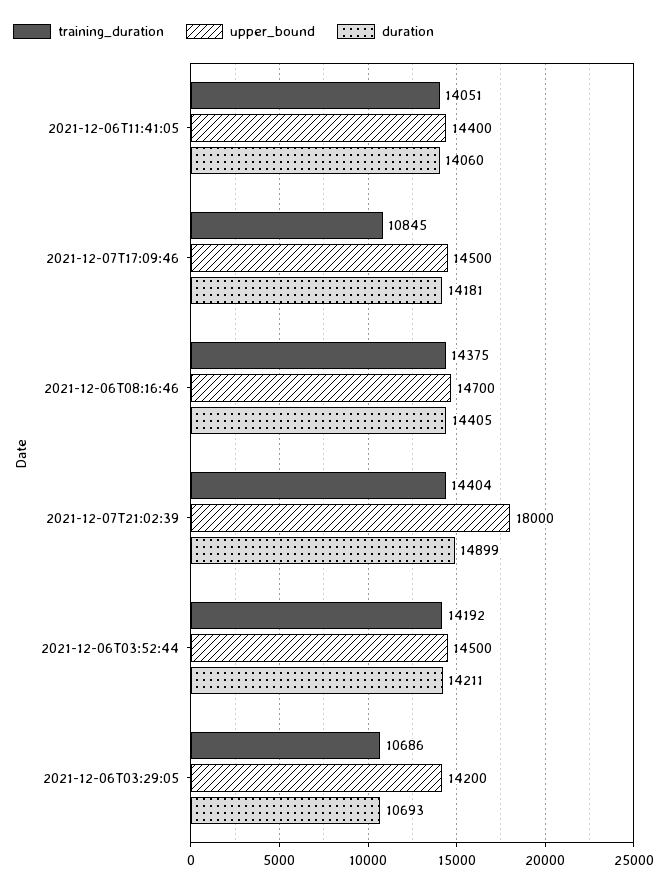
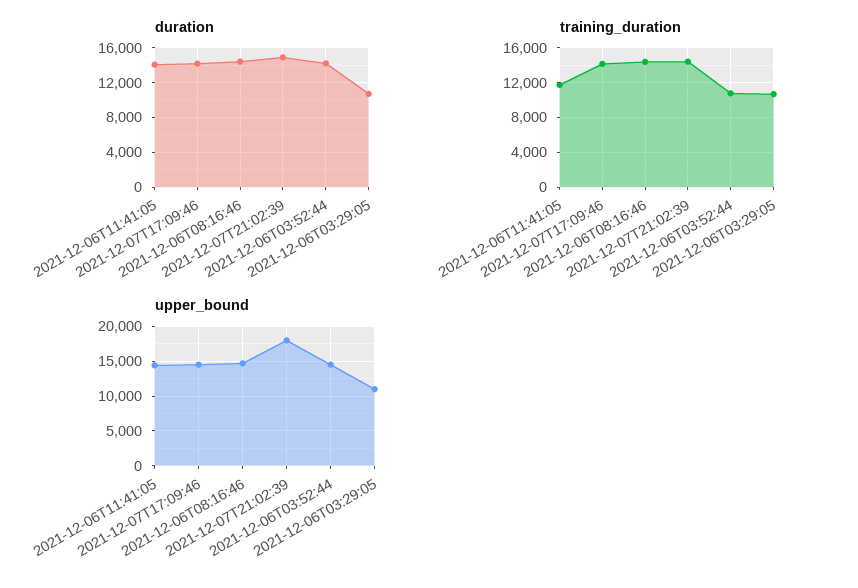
training_duration, 2021-12-06T11:41:05: 14051 -> 12000
training_duration, 2021-12-07T17:09:46: 10845 -> 14000
training_duration, 2021-12-06T03:52:44: 14192 -> 11000
upper_bound, 2021-12-06T03:29:05: 14200 -> 11000

